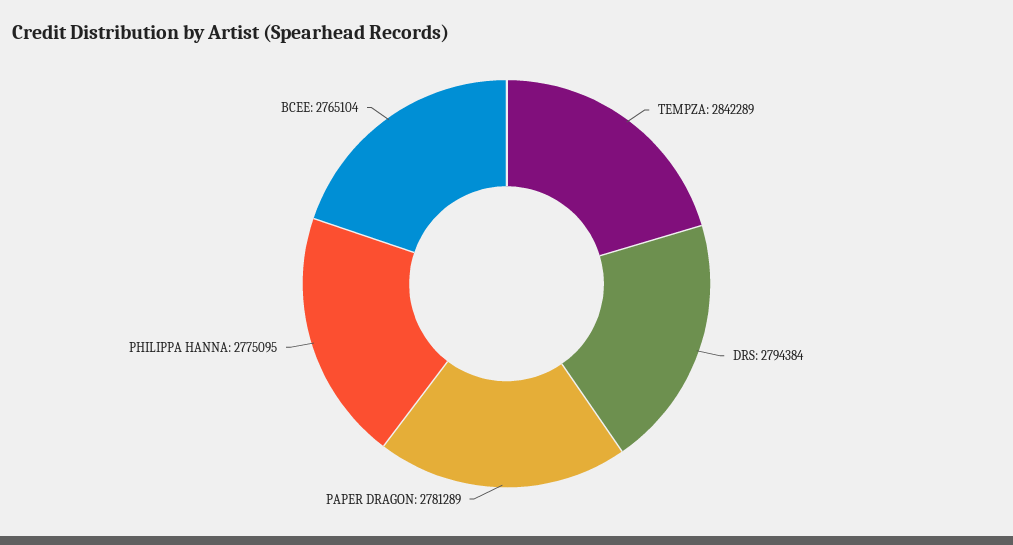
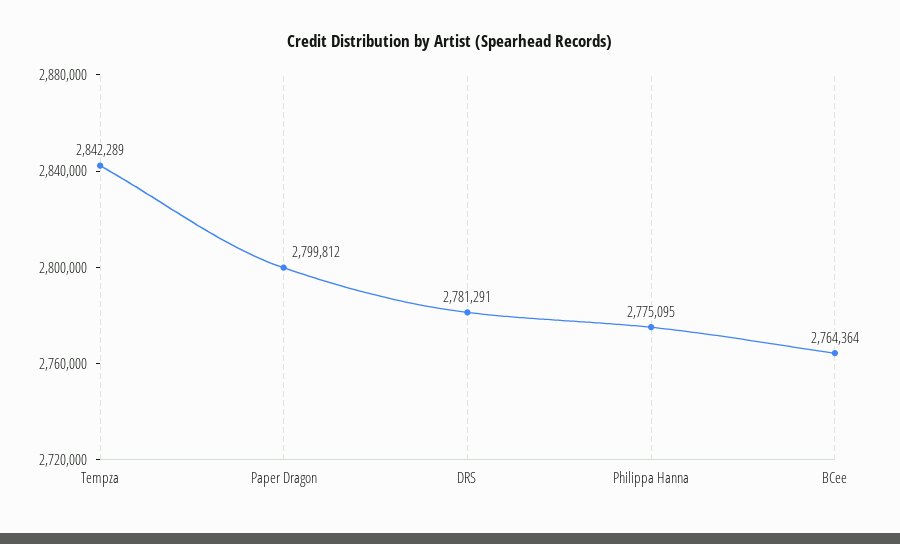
DRS: 2794384 -> 2781291
PAPER DRAGON: 2781289 -> 2799812
BCEE: 2765104 -> 2764364

